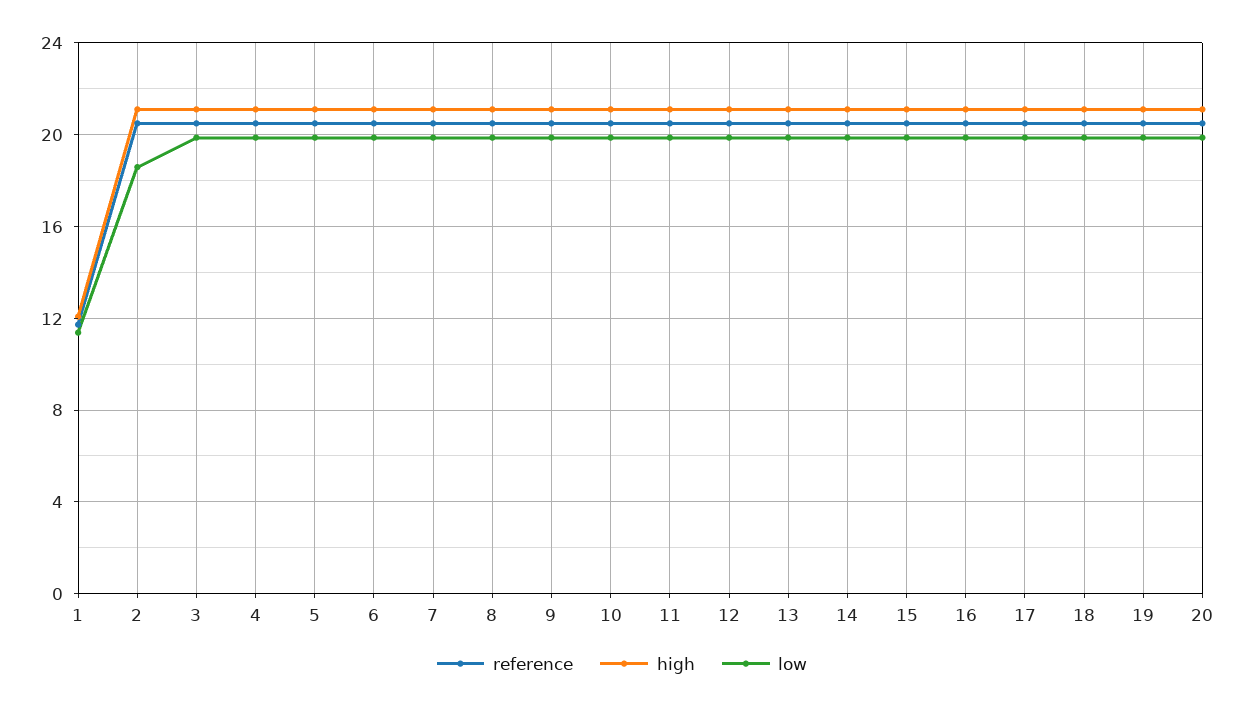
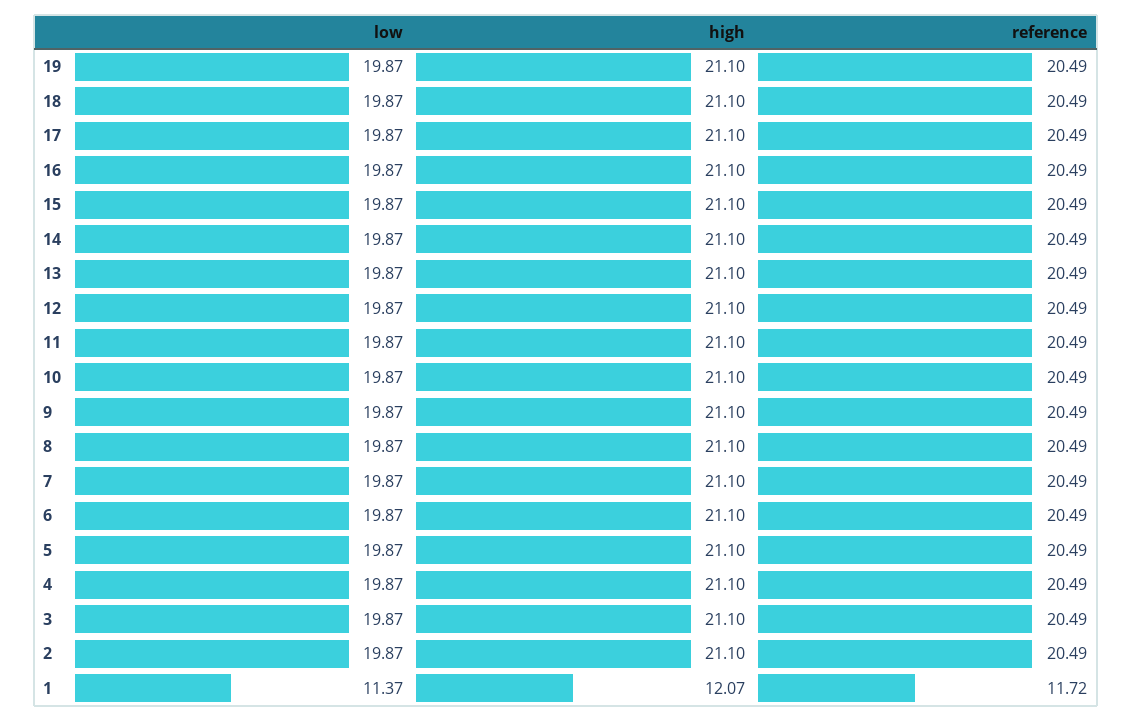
low, 2: 18.5 -> 19.87
reference, 20: 20.5 -> none
high, 20: 21 -> none
low, 20: 20 -> none

